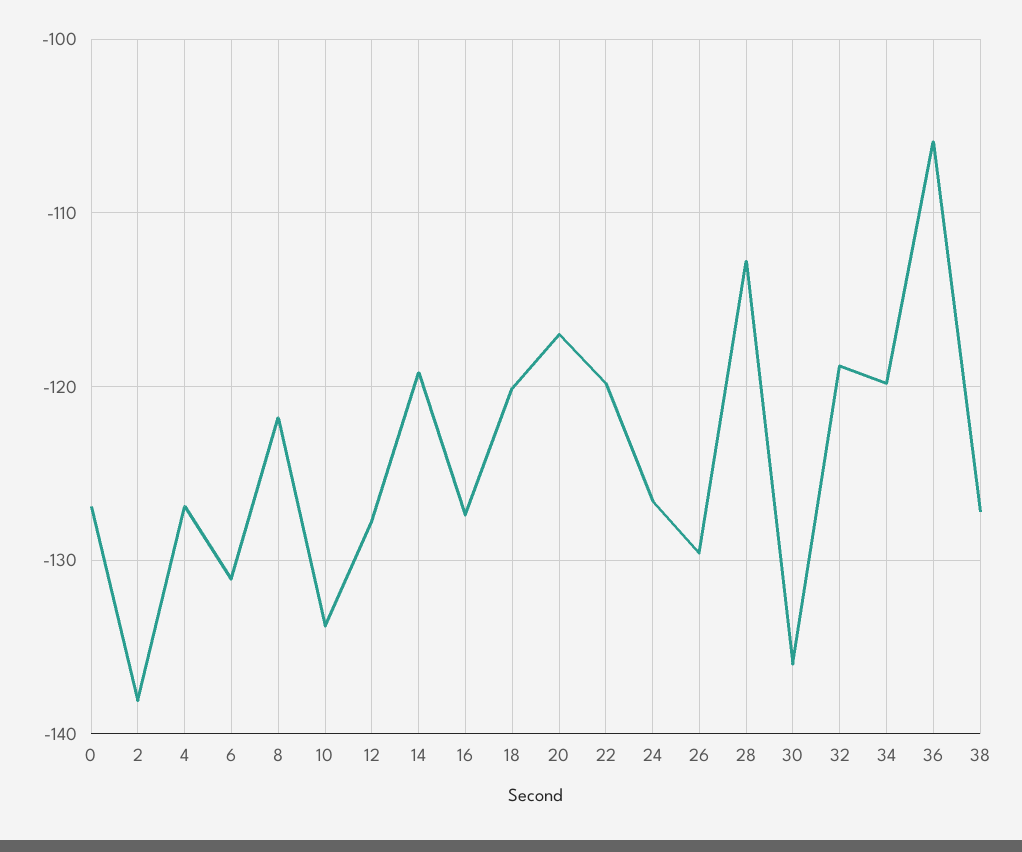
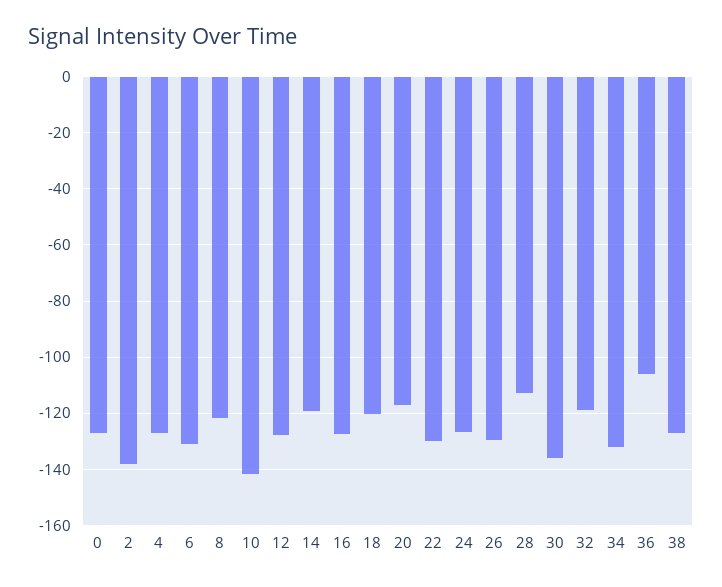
10: -134 -> -142.5
22: -120 -> -130
34: -120 -> -132.5

